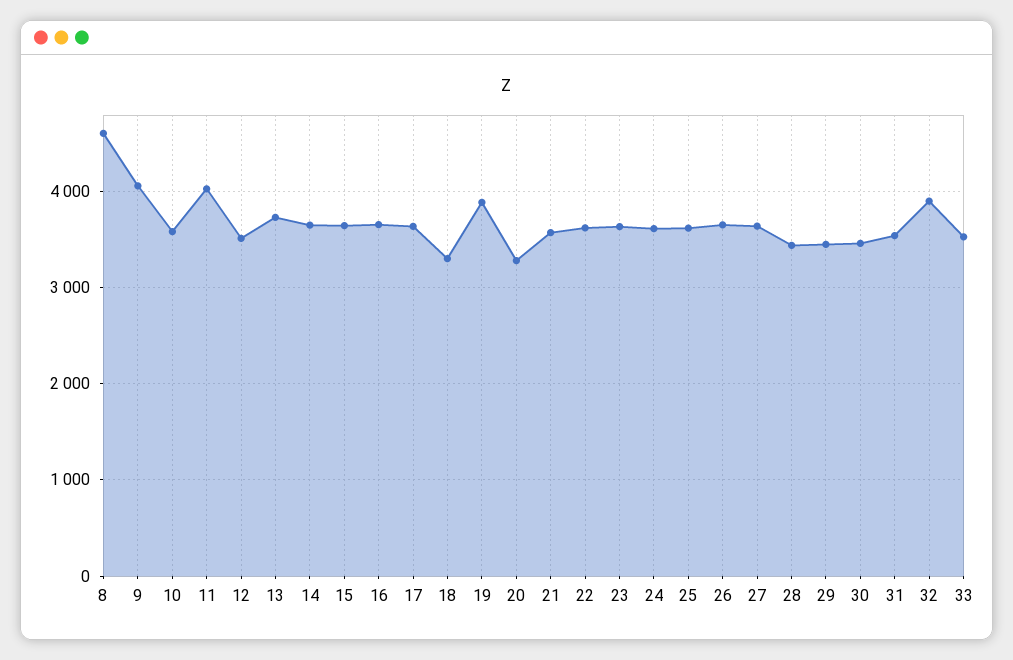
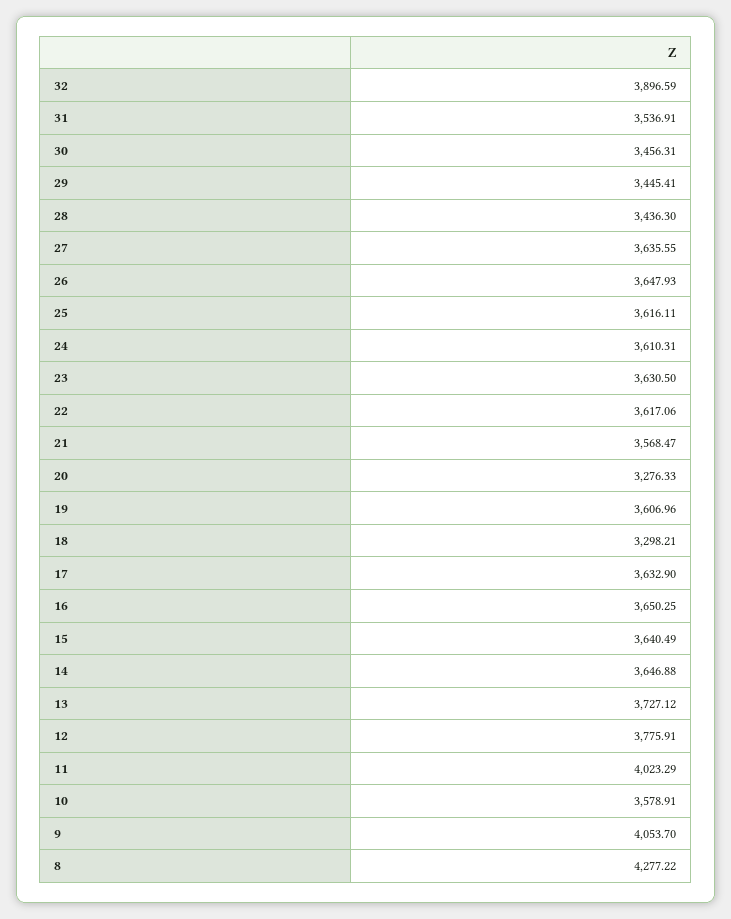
8: 4600 -> 4277.22
12: 3500 -> 3775.91
19: 3900 -> 3606.96
33: 3500 -> none

